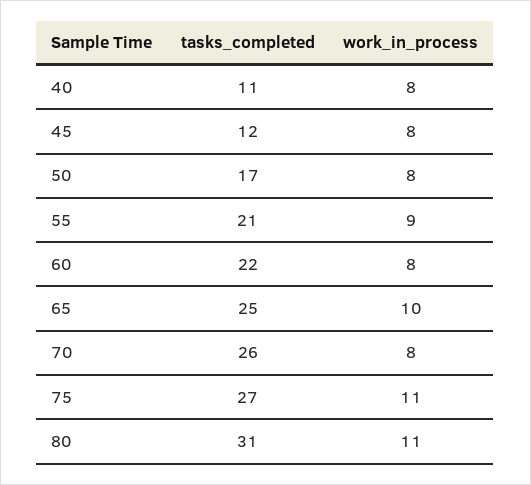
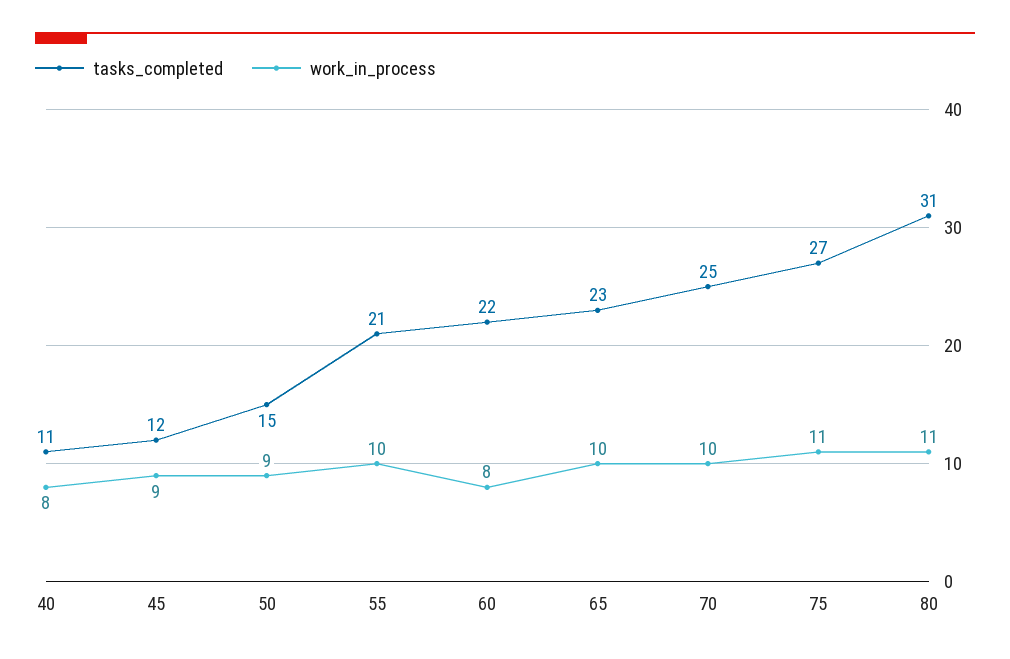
work_in_process, 45: 8 -> 9
tasks_completed, 50: 17 -> 15
work_in_process, 50: 8 -> 9
work_in_process, 55: 9 -> 10
tasks_completed, 65: 25 -> 23
tasks_completed, 70: 26 -> 25
work_in_process, 70: 8 -> 10

